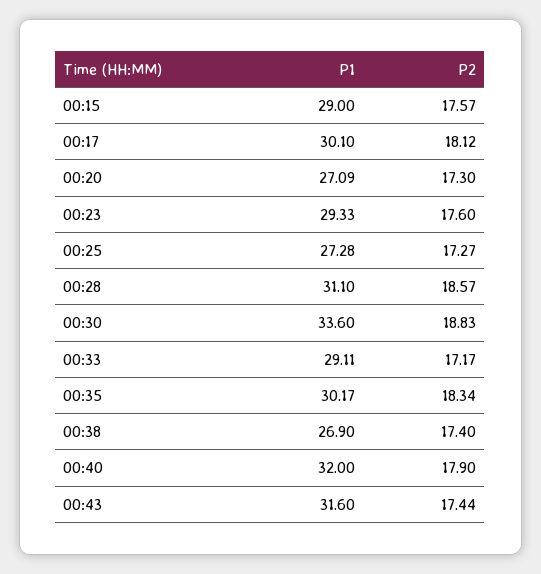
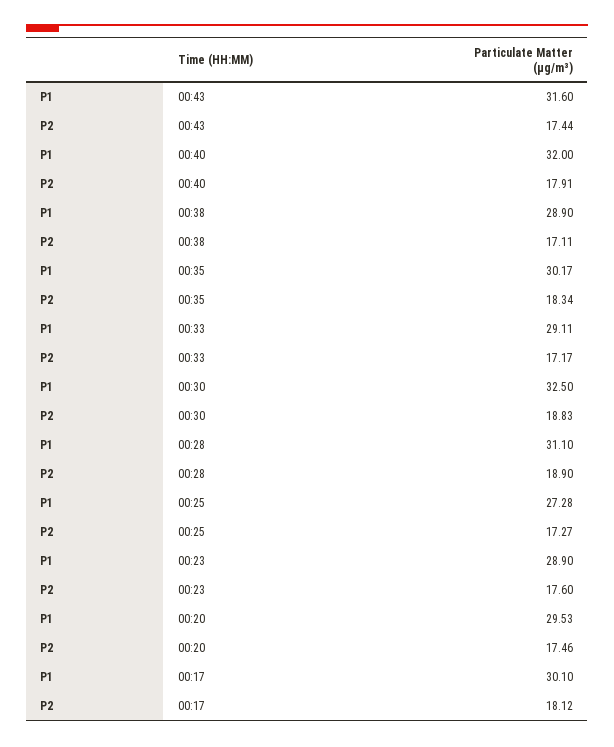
P1, 00:15: 29 -> none
P2, 00:15: 17.57 -> none
P1, 00:20: 27.09 -> 29.53
P2, 00:20: 17.3 -> 17.46
P1, 00:23: 29.33 -> 28.9
P2, 00:28: 18.57 -> 18.9
P1, 00:30: 33.6 -> 32.5
P1, 00:38: 26.9 -> 28.9
P2, 00:38: 17.4 -> 17.11
P2, 00:40: 17.9 -> 17.91

